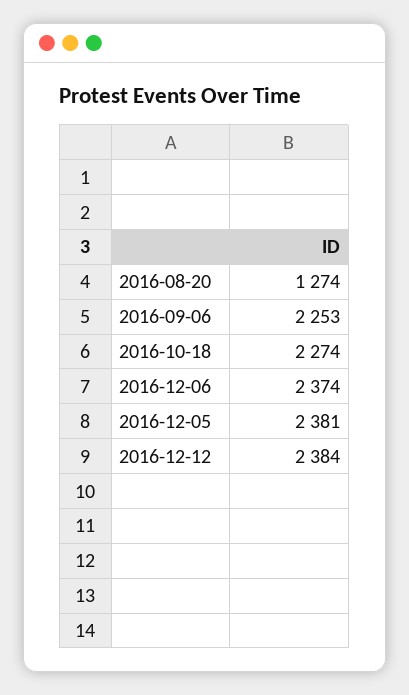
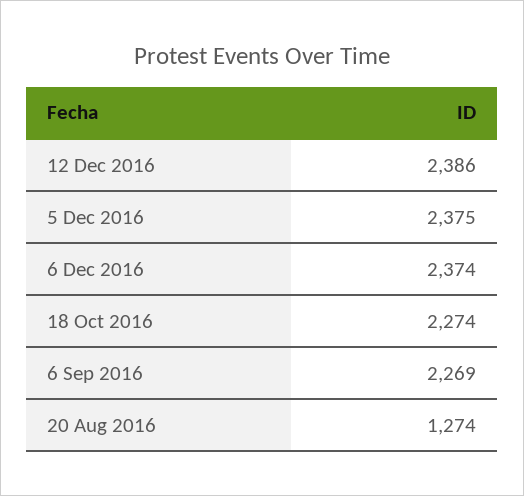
2016-09-06: 2253 -> 2269
2016-12-05: 2381 -> 2375
2016-12-12: 2384 -> 2386

